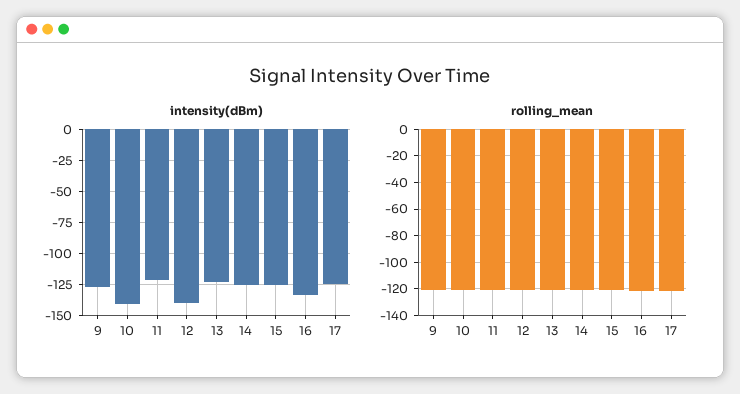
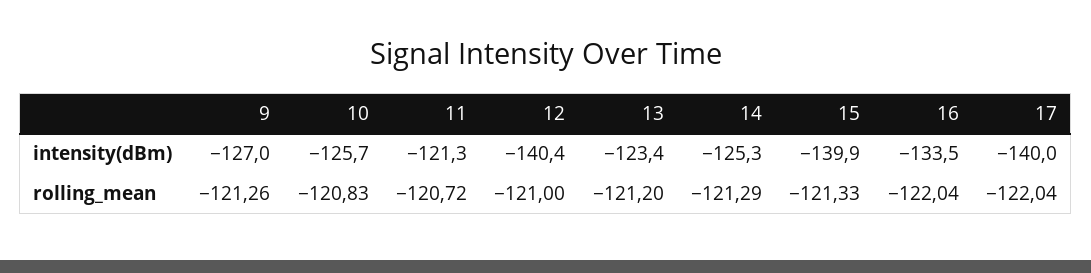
intensity(dBm), 10: -140 -> -125.7
intensity(dBm), 15: -125 -> -139.9
intensity(dBm), 17: -125 -> -140

